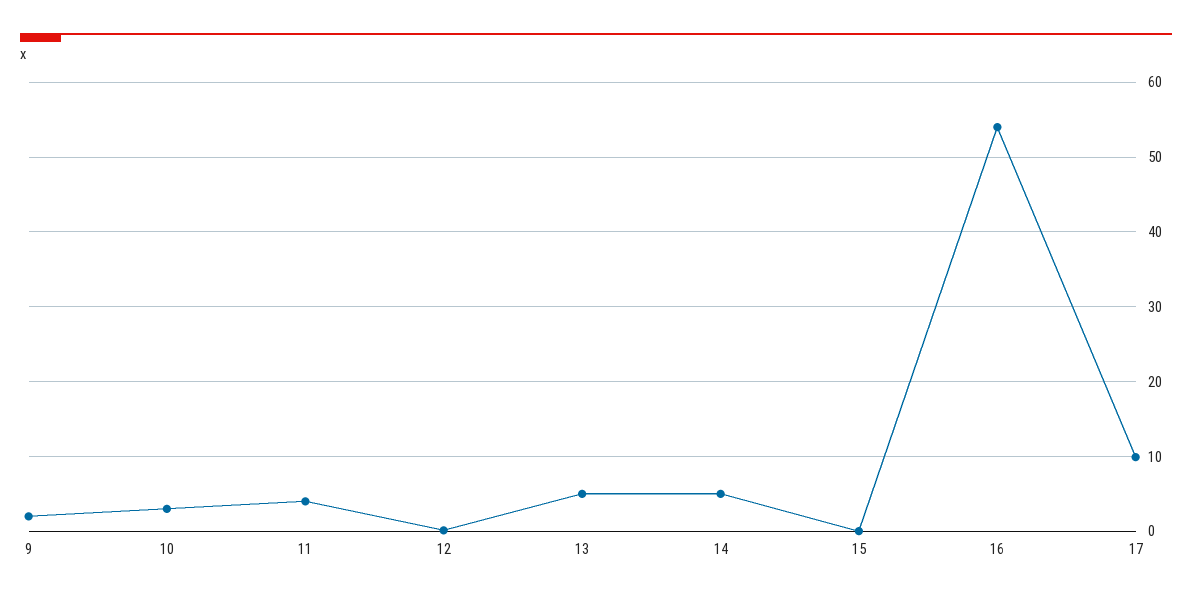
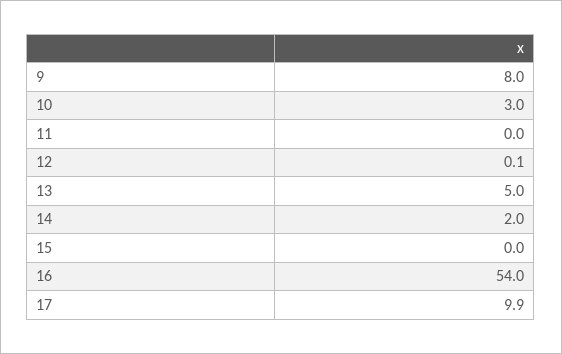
9: 2 -> 8
11: 4 -> 0
14: 5 -> 2

